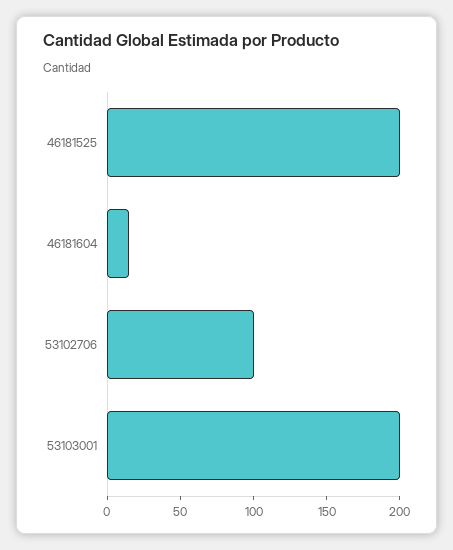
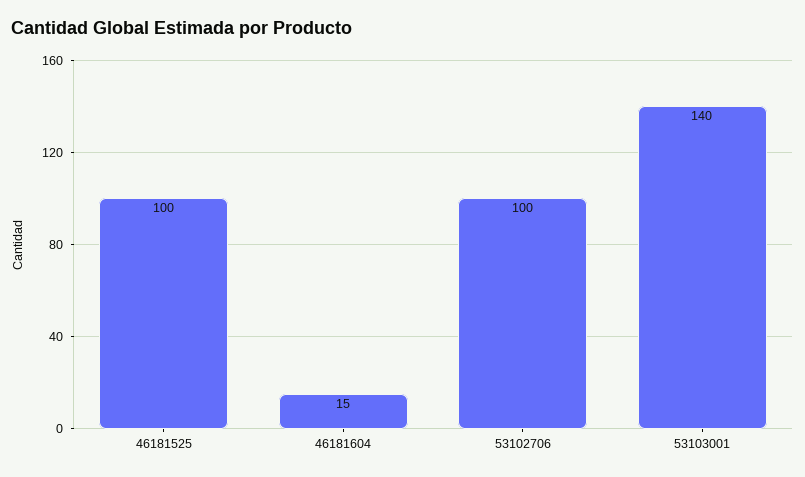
46181525: 200 -> 100
53103001: 200 -> 140

